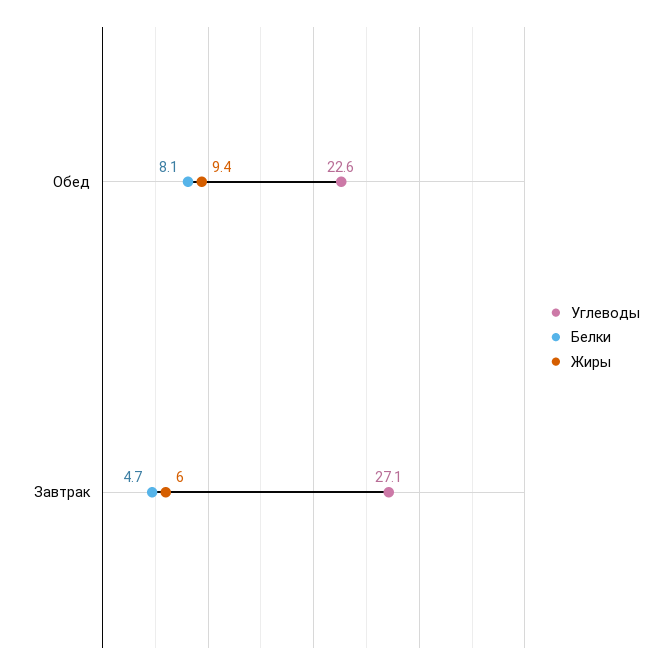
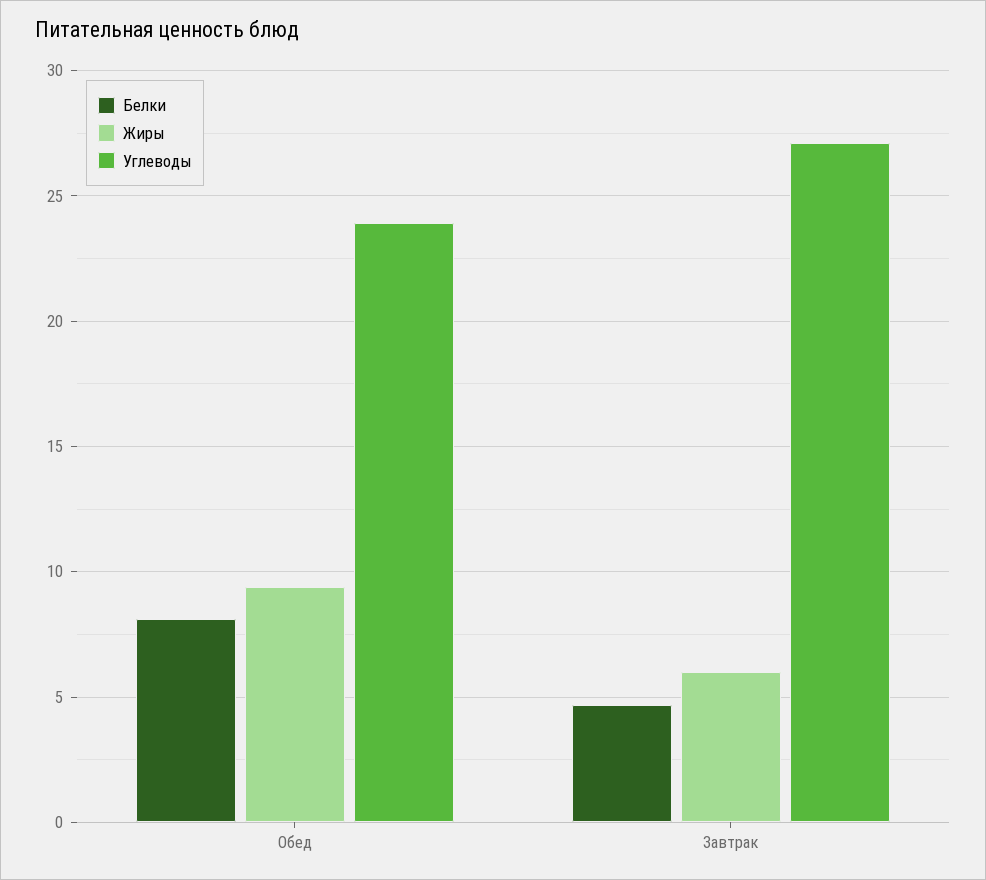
Углеводы, Обед: 22.6 -> 24

